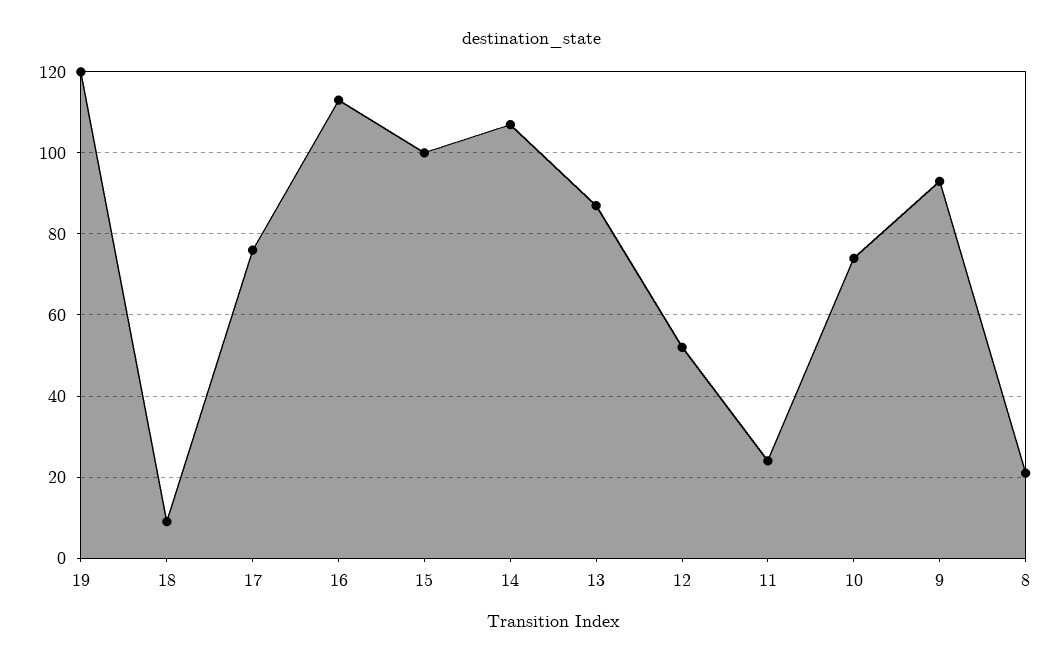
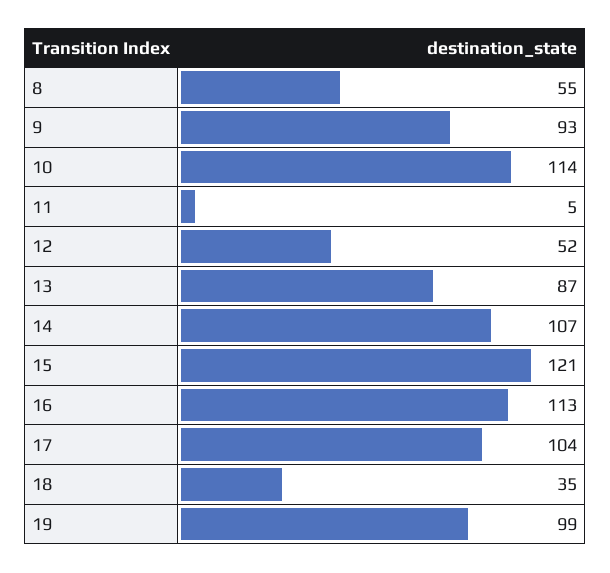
19: 120 -> 99
18: 10 -> 35
17: 75 -> 104
15: 100 -> 121
11: 25 -> 5
10: 75 -> 114
8: 20 -> 55

